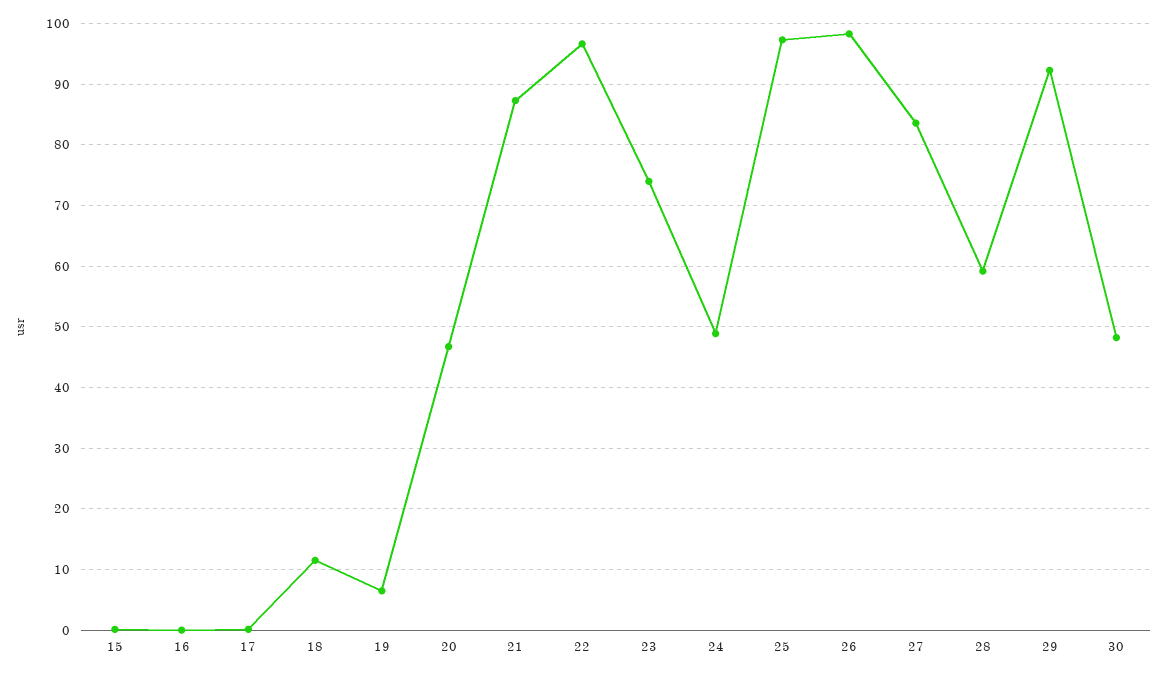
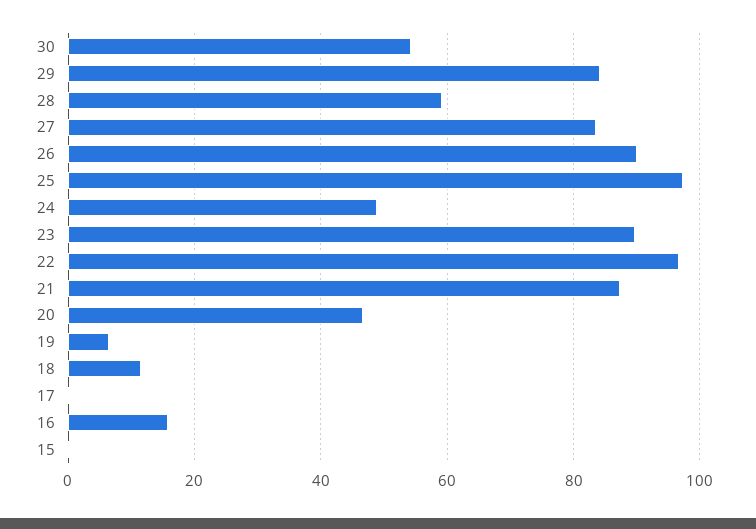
16: 0 -> 16
23: 74 -> 90
26: 98 -> 90
29: 92 -> 84
30: 48 -> 54

